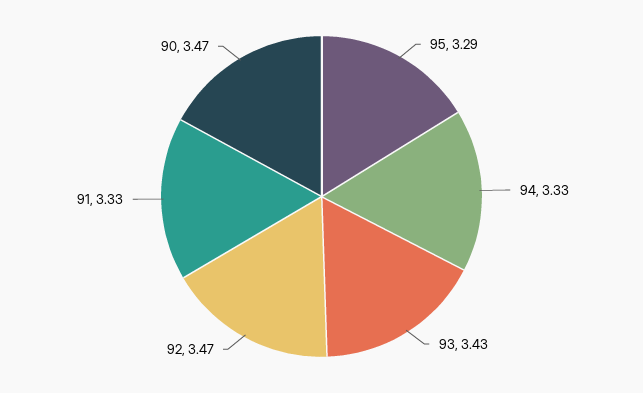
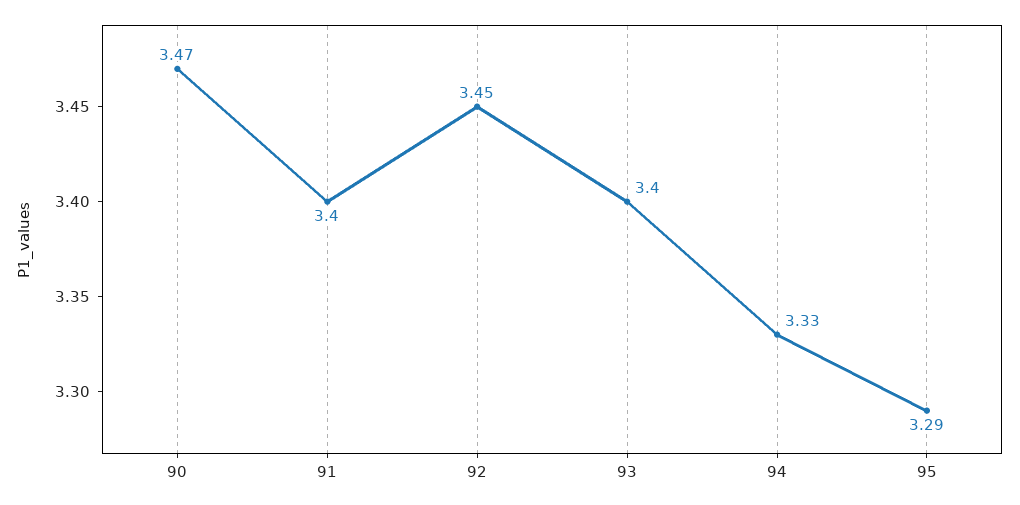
93: 3.43 -> 3.4
92: 3.47 -> 3.45
91: 3.33 -> 3.4

